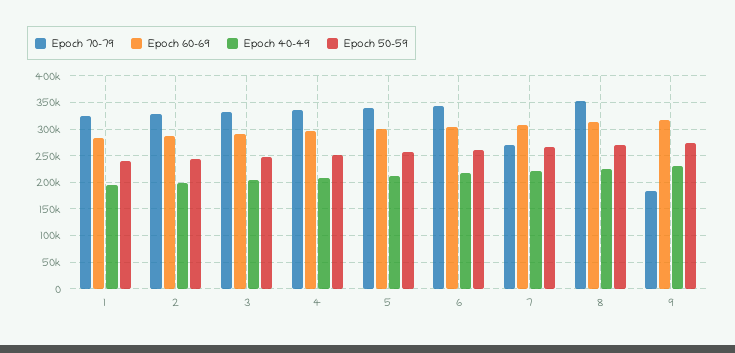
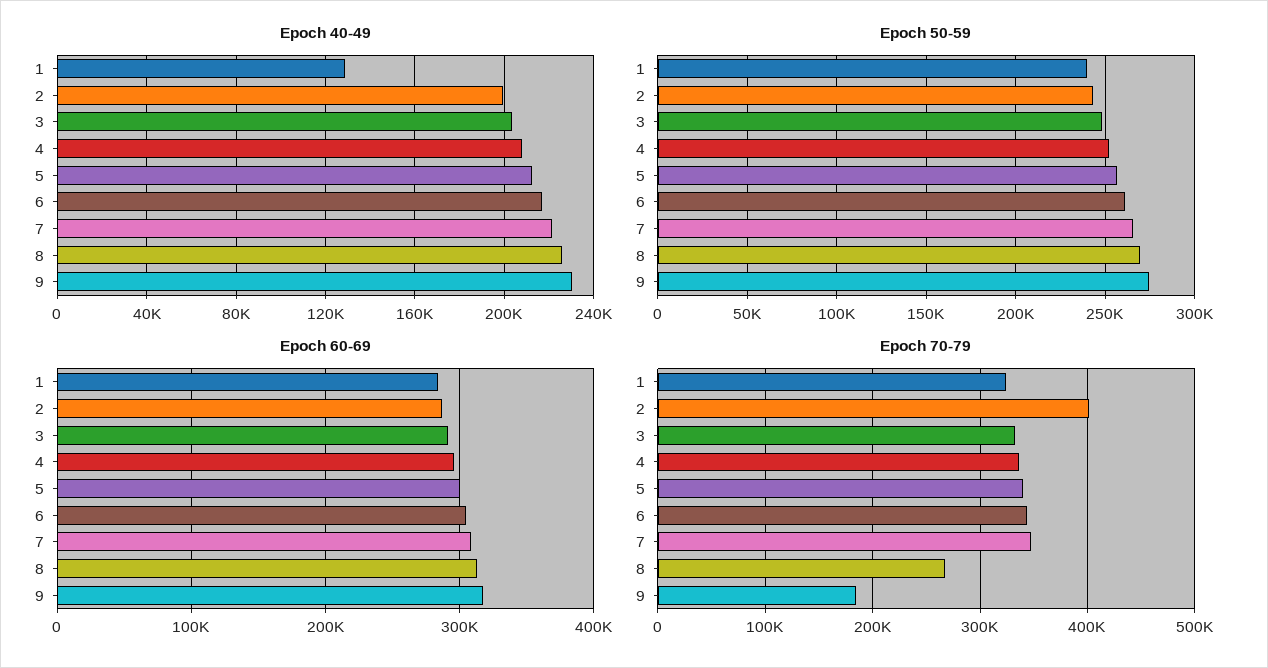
Epoch 40-49, 1: 200000 -> 130000
Epoch 70-79, 2: 325000 -> 400000
Epoch 70-79, 7: 275000 -> 350000
Epoch 70-79, 8: 350000 -> 270000

